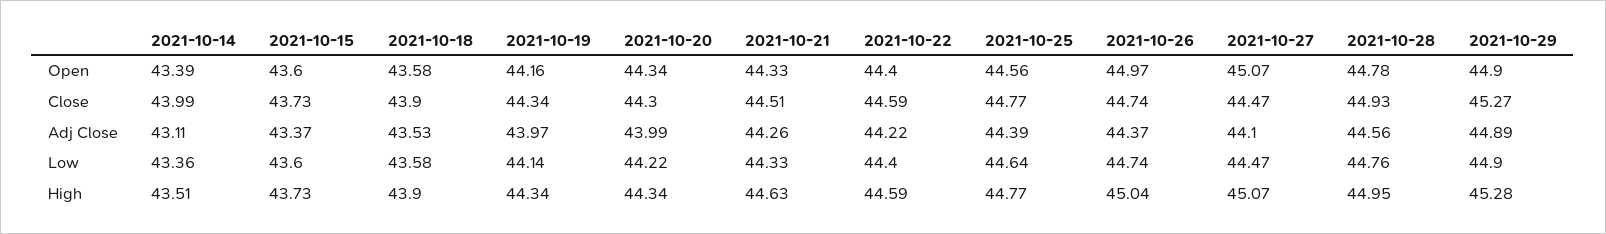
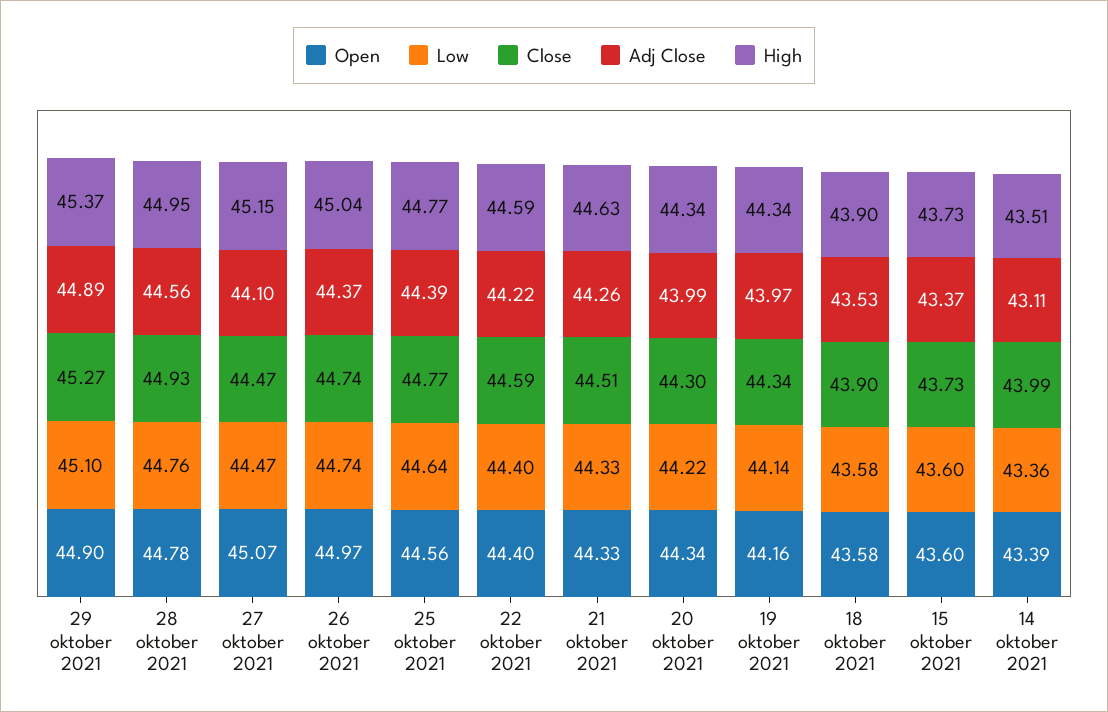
Low, 2021-10-29: 44.9 -> 45.1
High, 2021-10-27: 45.07 -> 45.15
High, 2021-10-29: 45.28 -> 45.37

